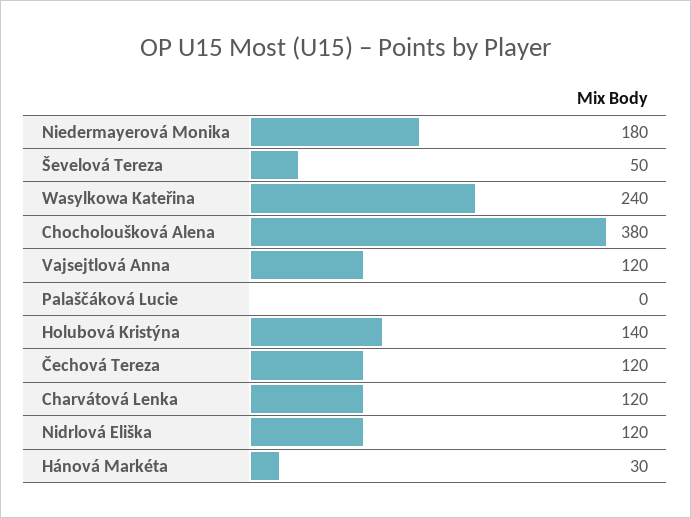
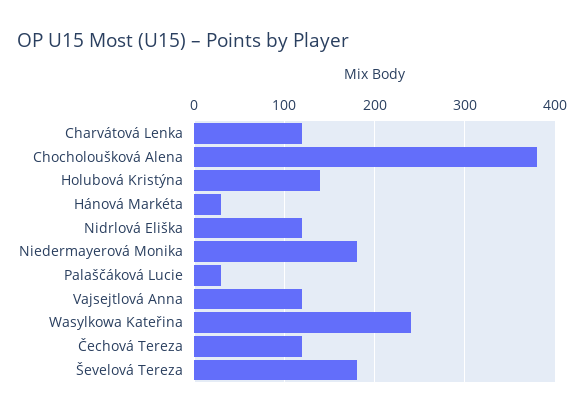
Ševelová Tereza: 50 -> 180
Palaščáková Lucie: 0 -> 30

